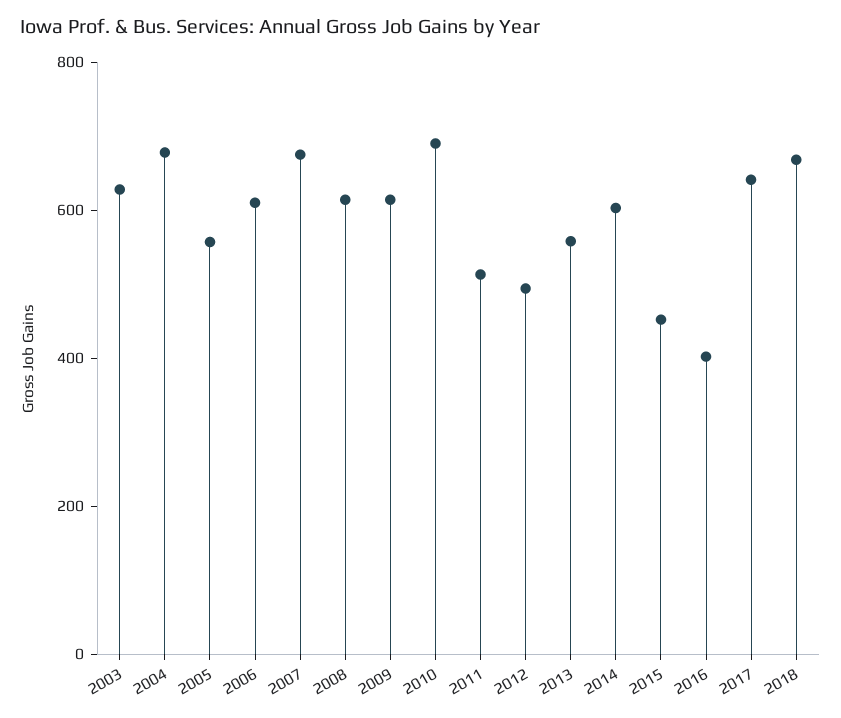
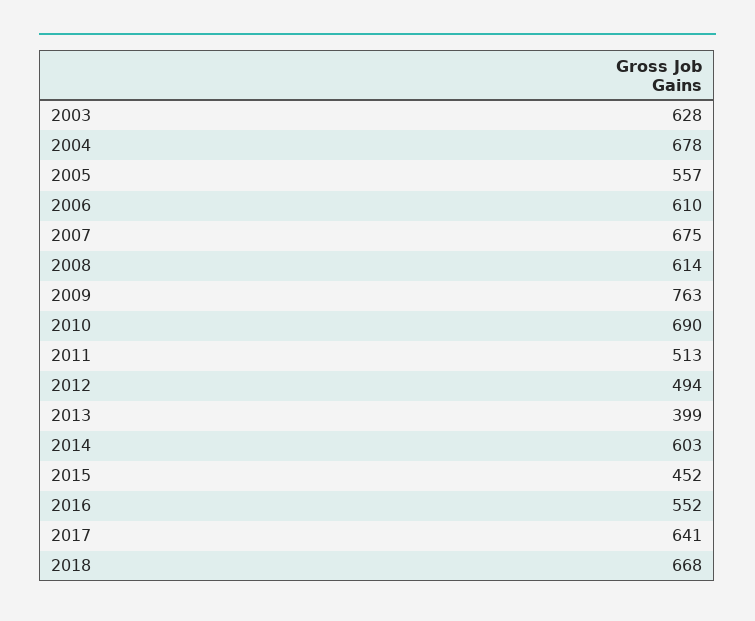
2009: 600 -> 763
2013: 550 -> 399
2016: 400 -> 552

